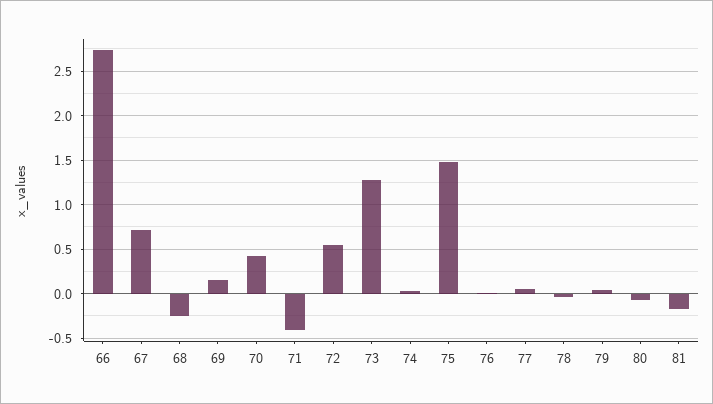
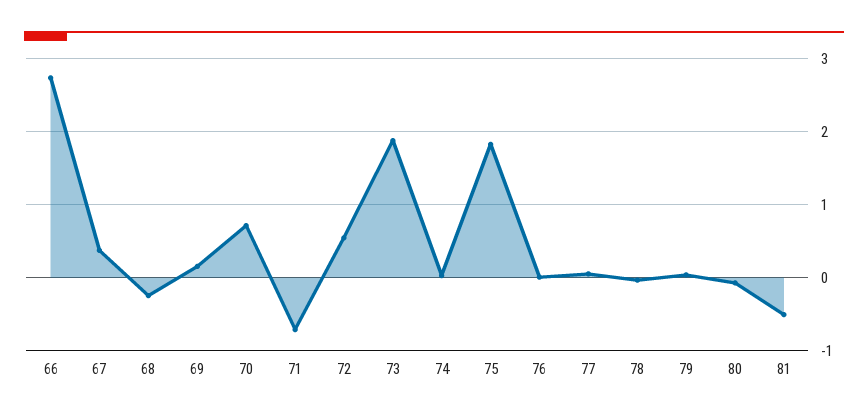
67: 0.7 -> 0.4
70: 0.4 -> 0.7
71: -0.4 -> -0.7
73: 1.3 -> 1.9
75: 1.5 -> 1.8
81: -0.2 -> -0.5

